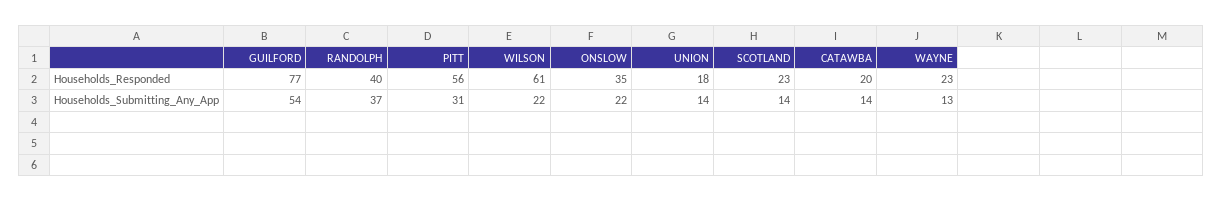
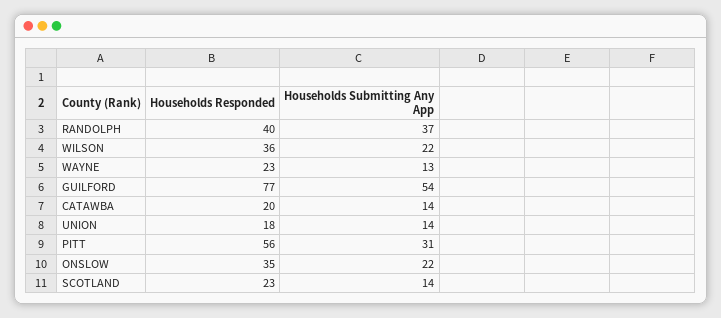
WILSON, Households_Responded: 61 -> 36

